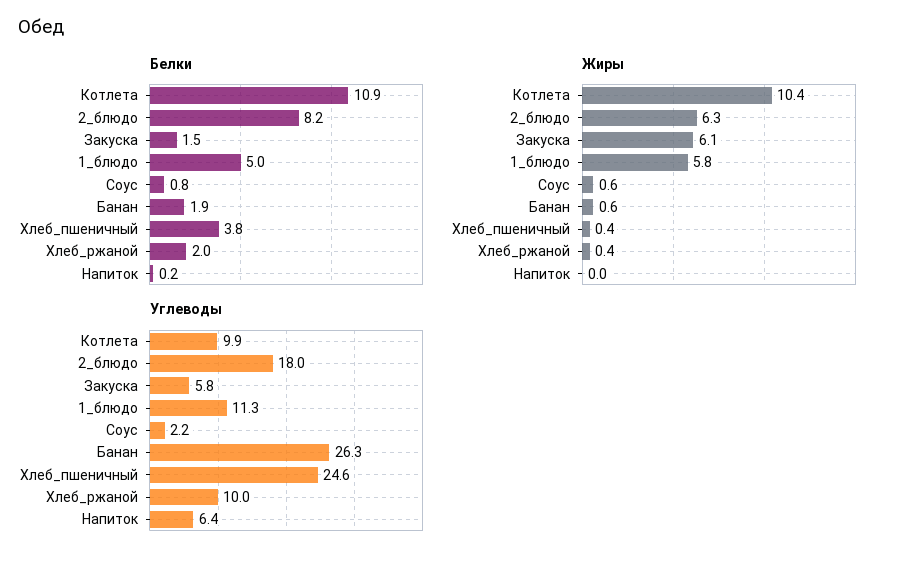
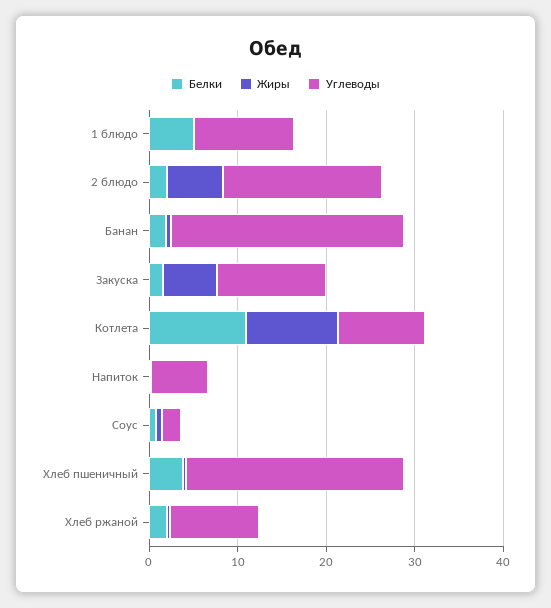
Белки, 2_блюдо: 8.2 -> 2
Жиры, 1_блюдо: 5.8 -> 0
Углеводы, Закуска: 5.8 -> 12

